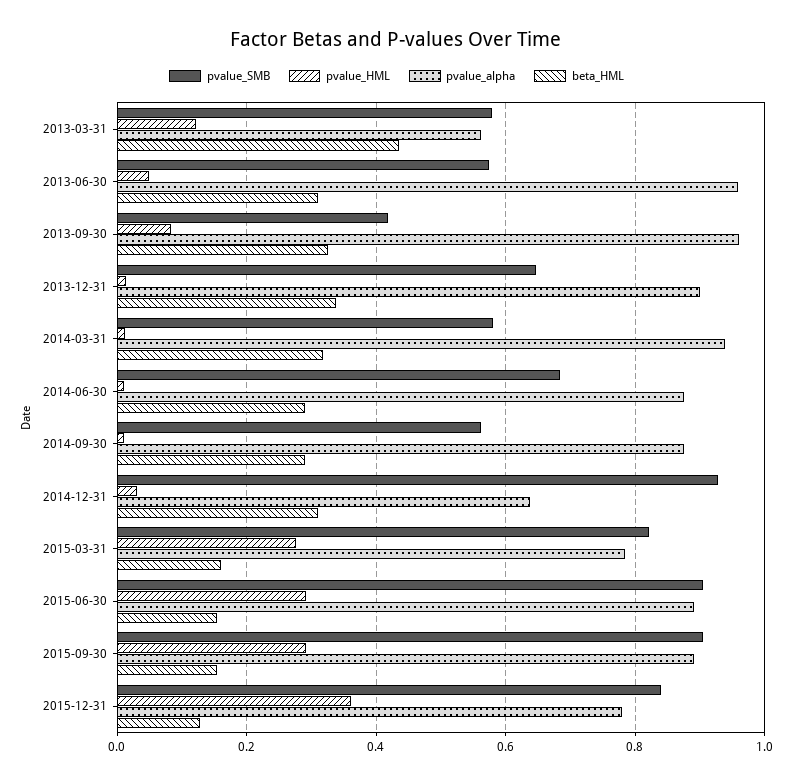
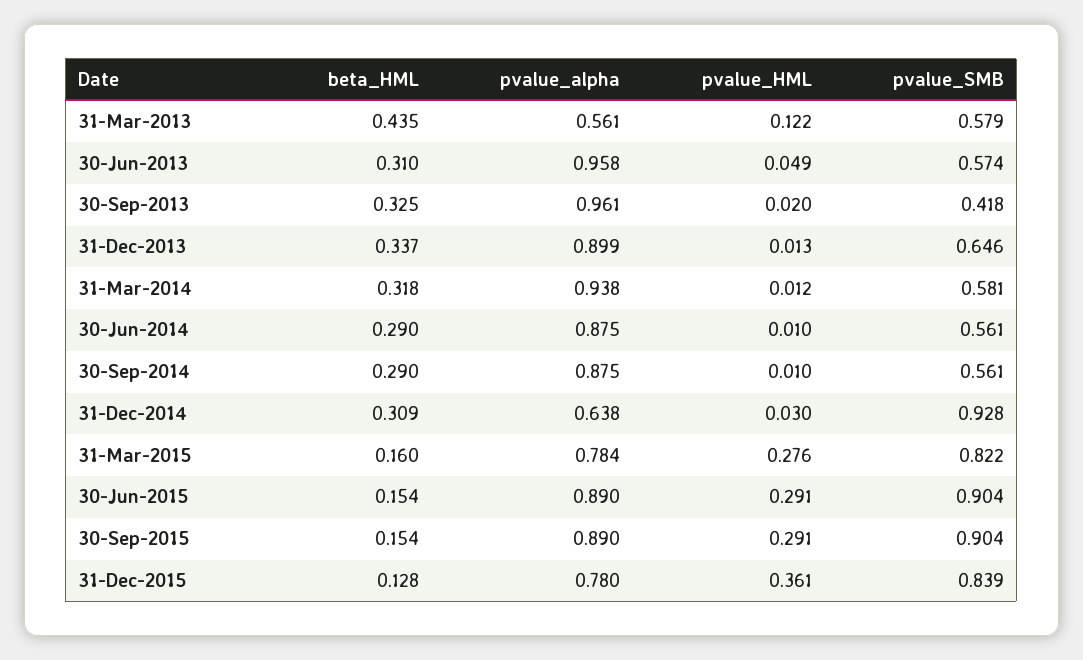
pvalue_HML, 2013-09-30: 0.08 -> 0.02
pvalue_SMB, 2014-06-30: 0.68 -> 0.561

